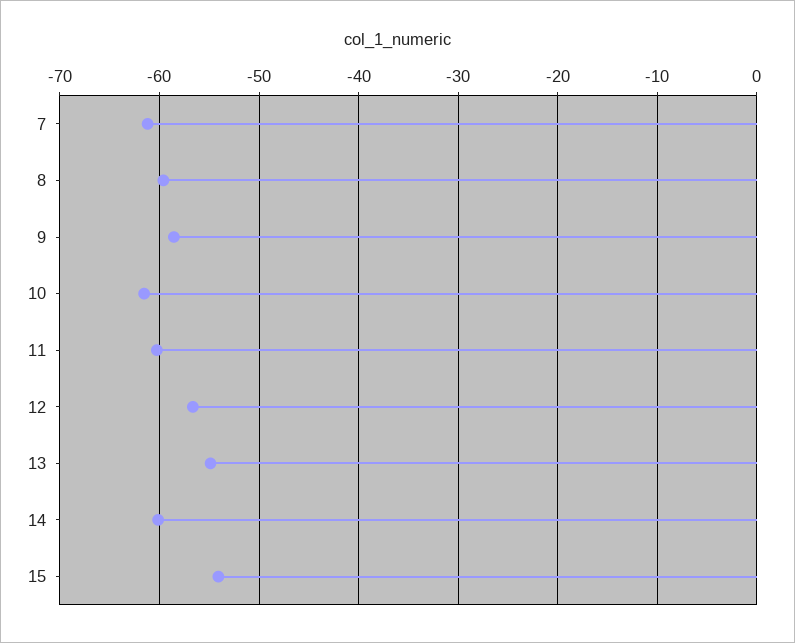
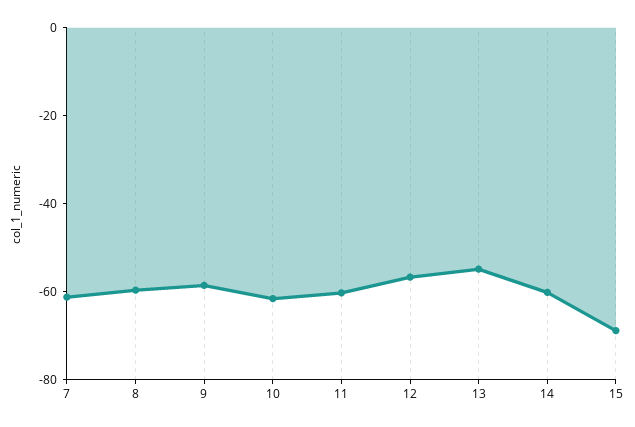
15: -54 -> -70

